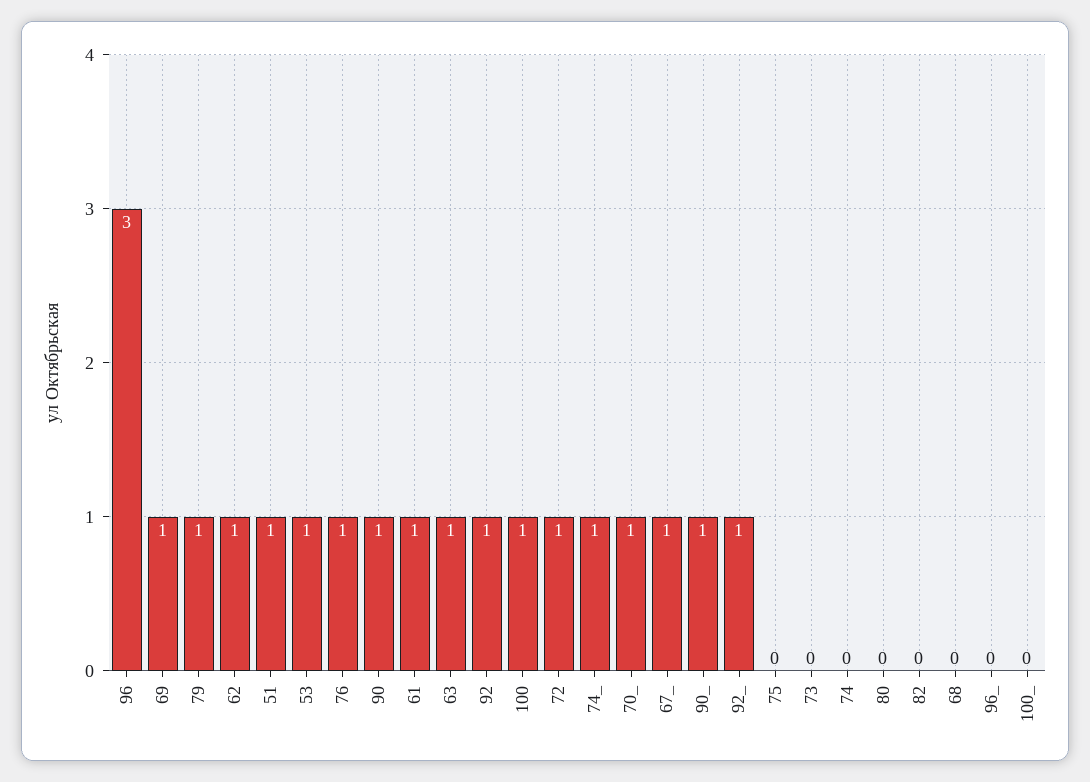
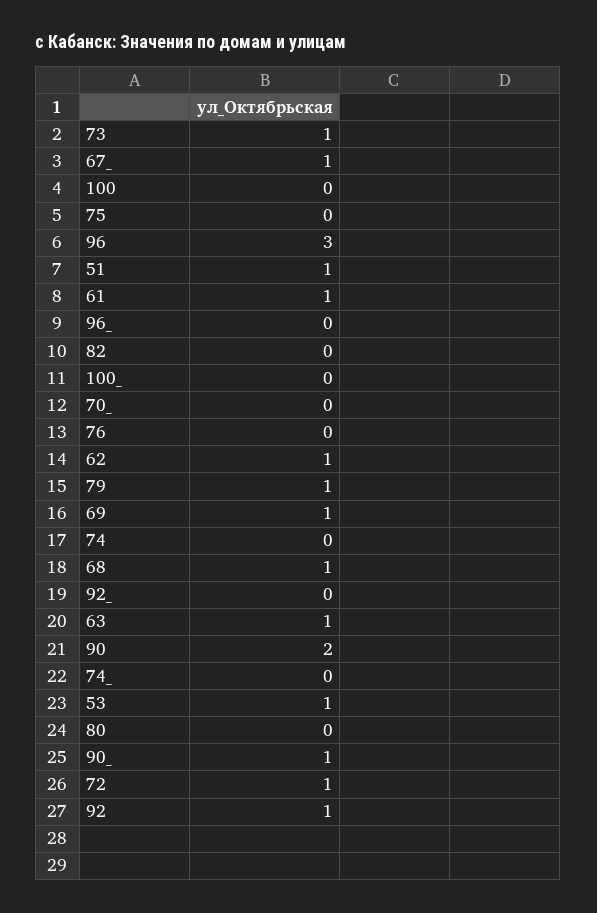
76: 1 -> 0
90: 1 -> 2
100: 1 -> 0
74_: 1 -> 0
70_: 1 -> 0
92_: 1 -> 0
73: 0 -> 1
68: 0 -> 1

